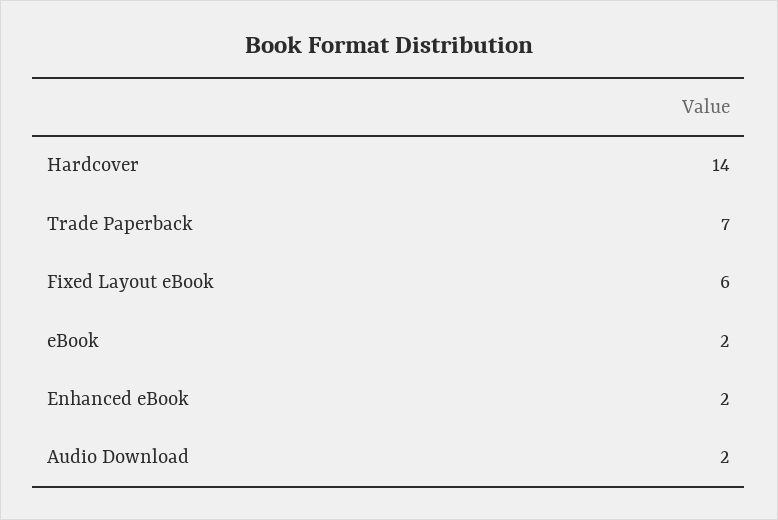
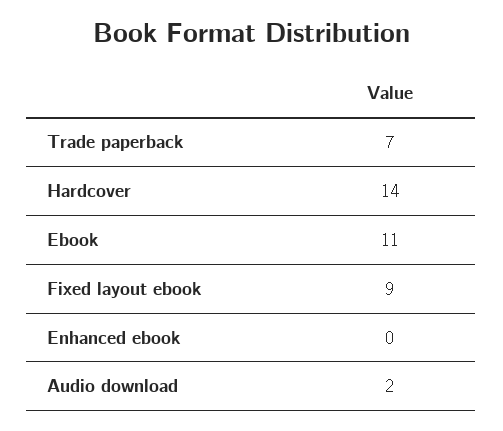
Fixed Layout eBook: 6 -> 9
eBook: 2 -> 11
Enhanced eBook: 2 -> 0

